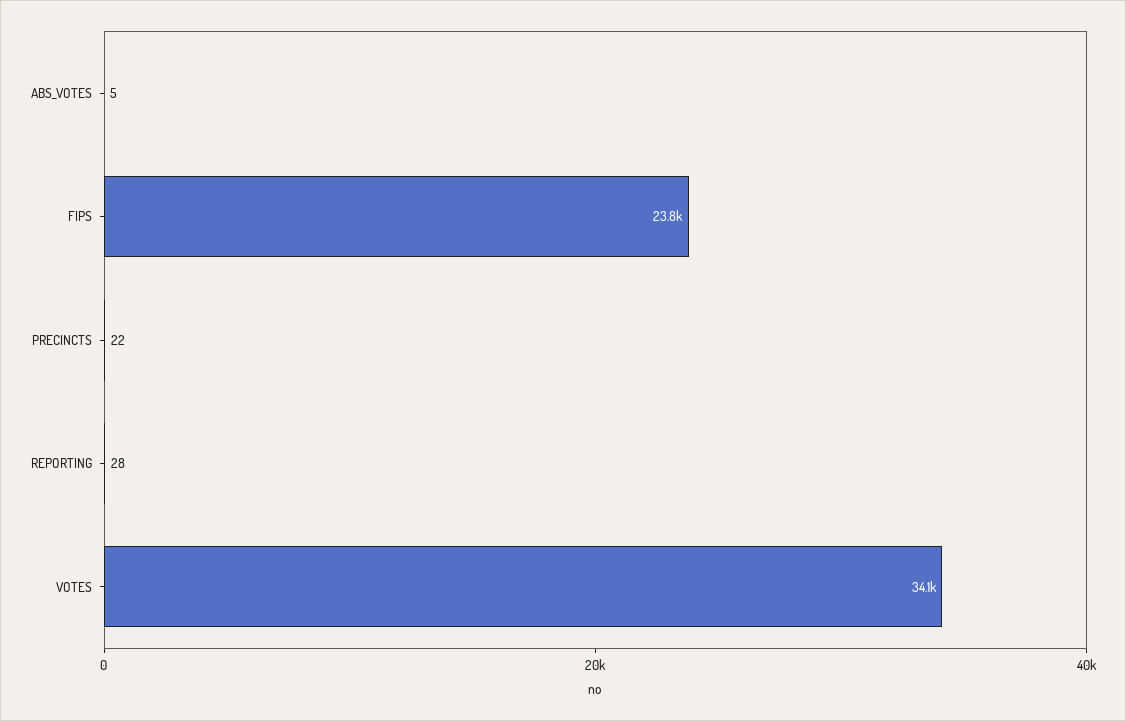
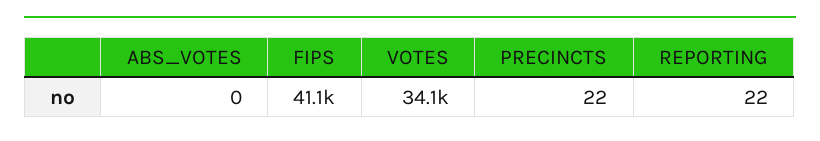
ABS_VOTES: 5 -> 0
FIPS: 23800 -> 41100
REPORTING: 28 -> 22

